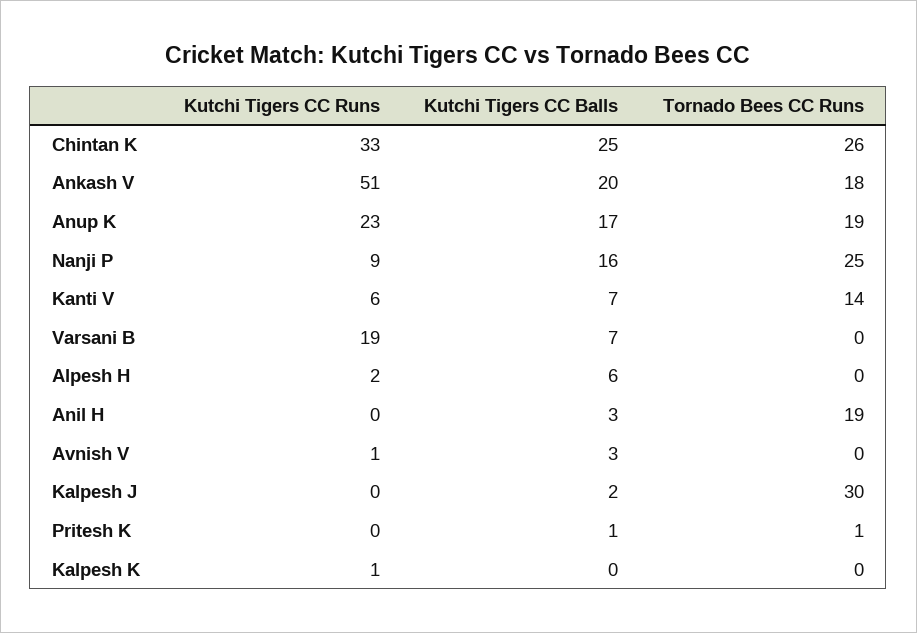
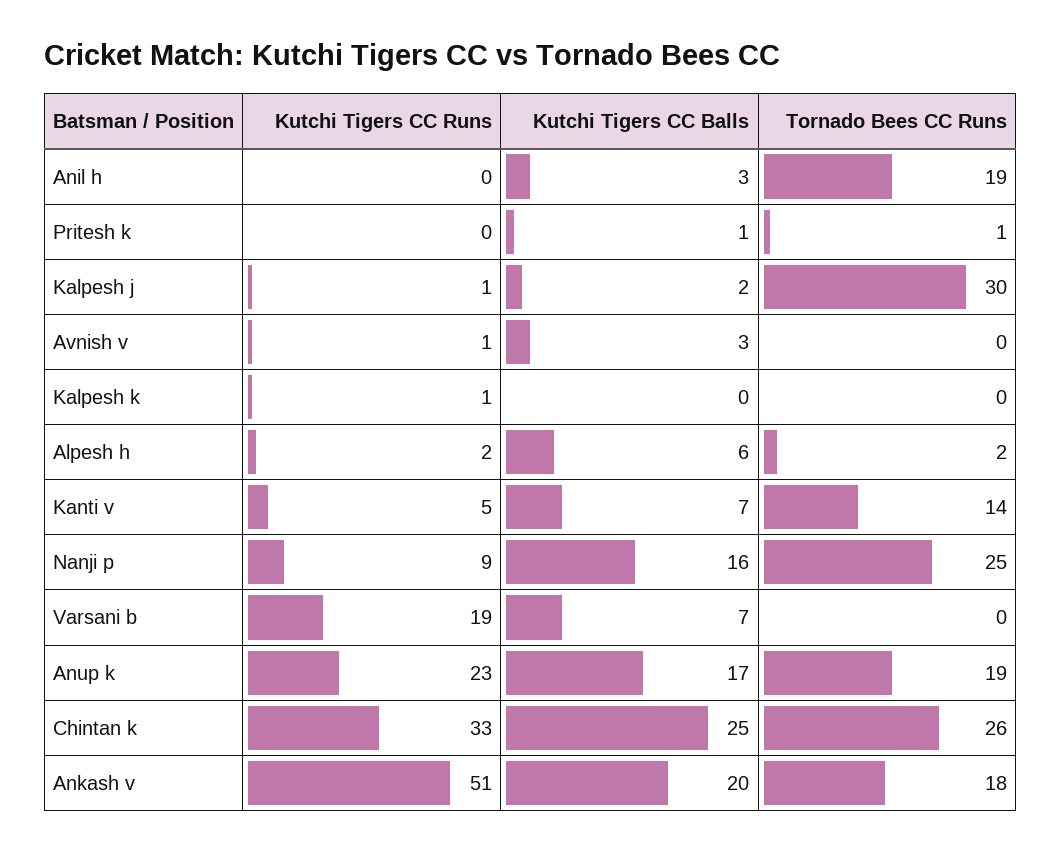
Kutchi Tigers CC Runs, Kanti V: 6 -> 5
Tornado Bees CC Runs, Alpesh H: 0 -> 2
Kutchi Tigers CC Runs, Kalpesh J: 0 -> 1

